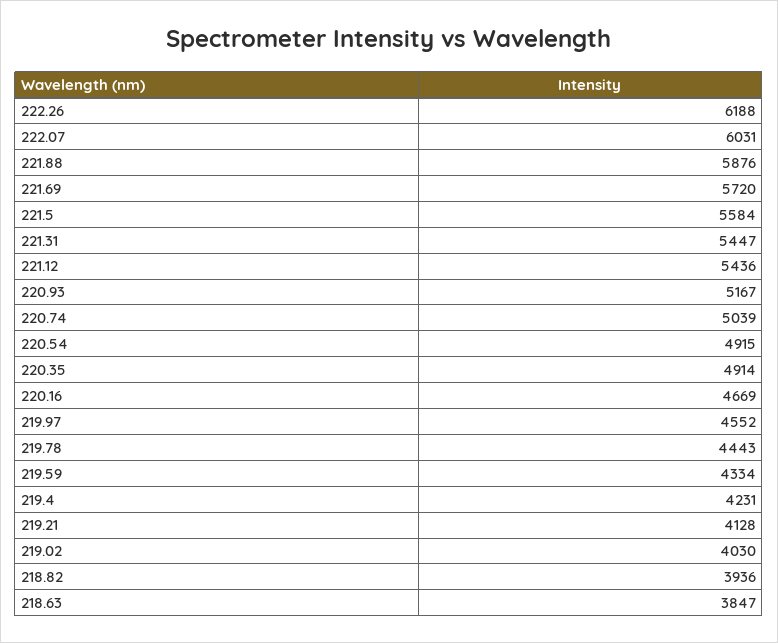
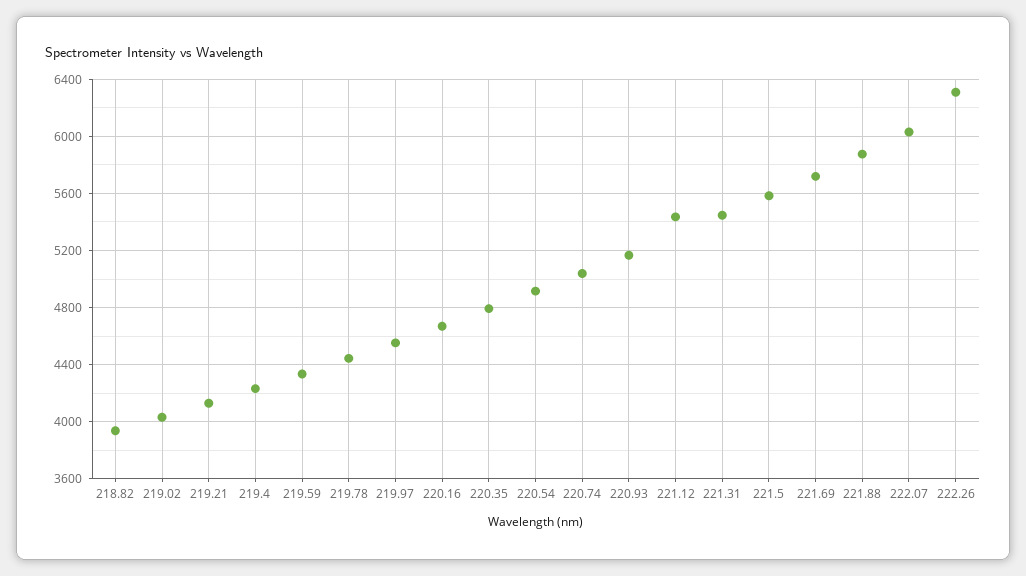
222.26: 6188 -> 6300
220.35: 4914 -> 4800
218.63: 3847 -> none

